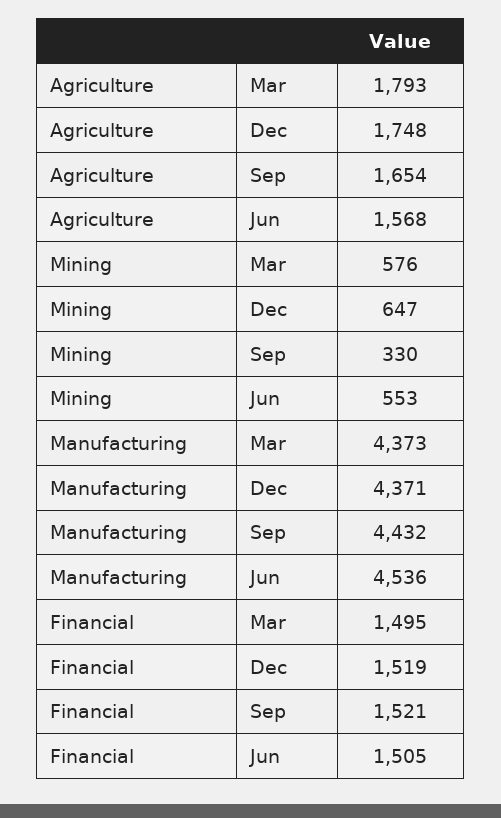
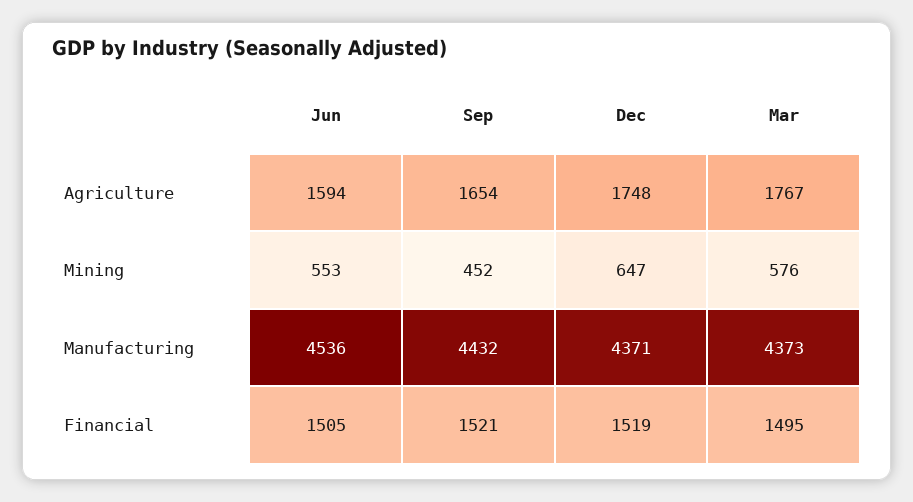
Agriculture, Mar: 1793 -> 1767
Agriculture, Jun: 1568 -> 1594
Mining, Sep: 330 -> 452

